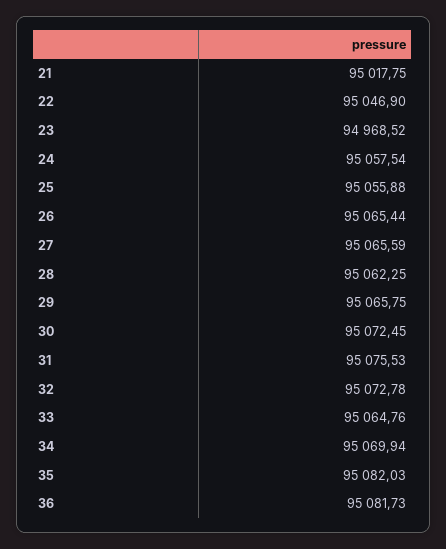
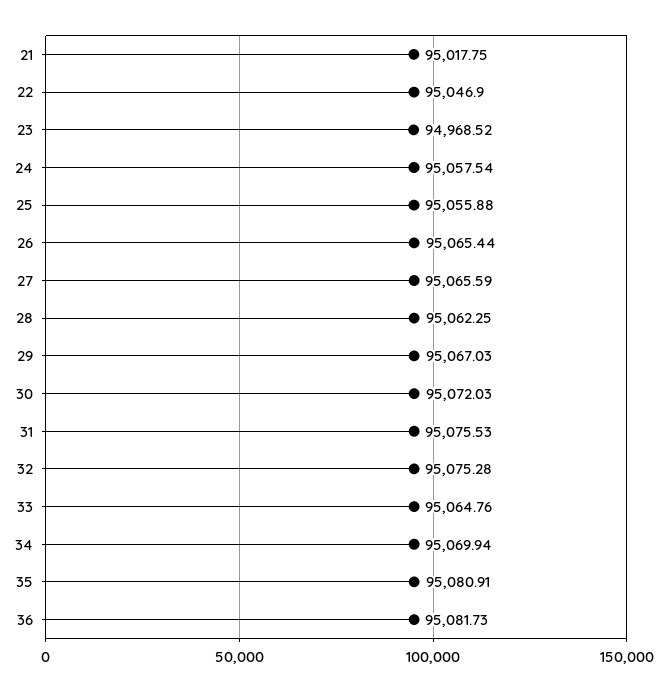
29: 95065.75 -> 95067.03
30: 95072.45 -> 95072.03
32: 95072.78 -> 95075.28
35: 95082.03 -> 95080.91

